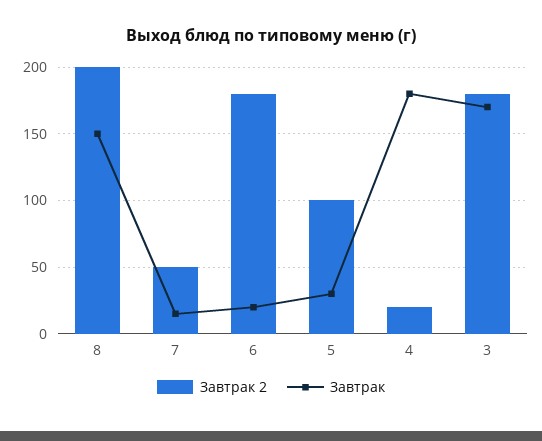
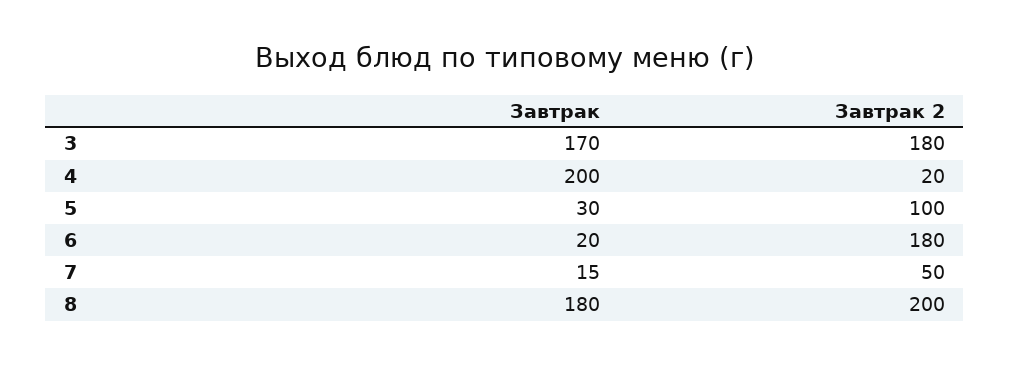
Завтрак, 8: 150 -> 180
Завтрак, 4: 180 -> 200

